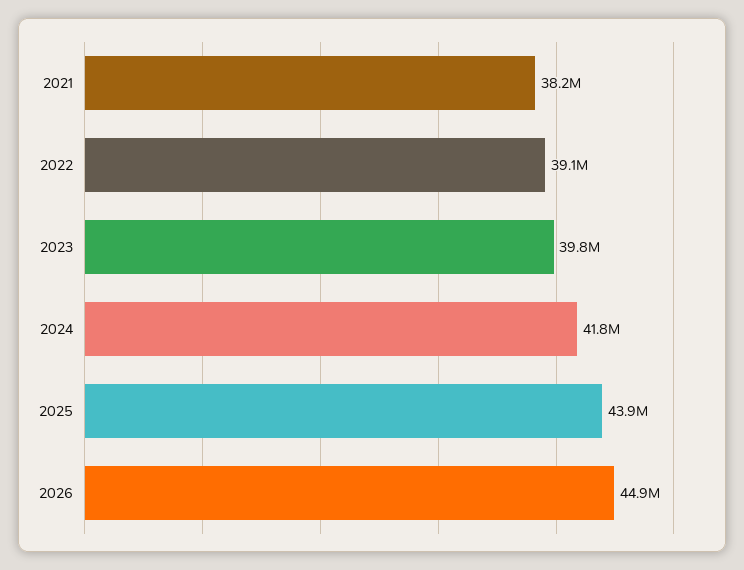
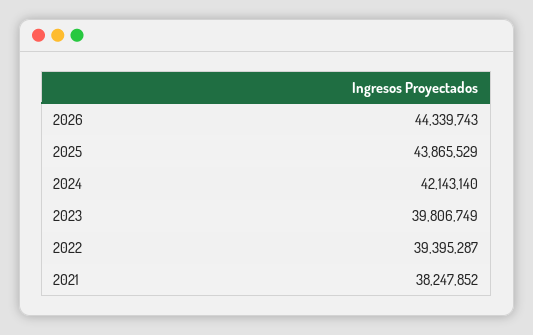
2022: 39100000 -> 39395287
2024: 41800000 -> 42143140
2026: 44900000 -> 44339743

